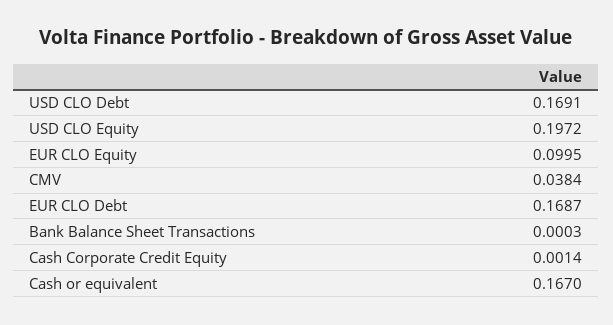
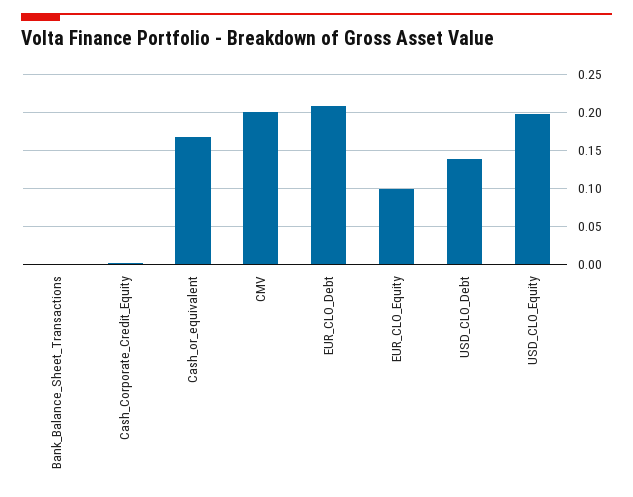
USD CLO Debt: 0.1691 -> 0.14
CMV: 0.0384 -> 0.2
EUR CLO Debt: 0.1687 -> 0.21

